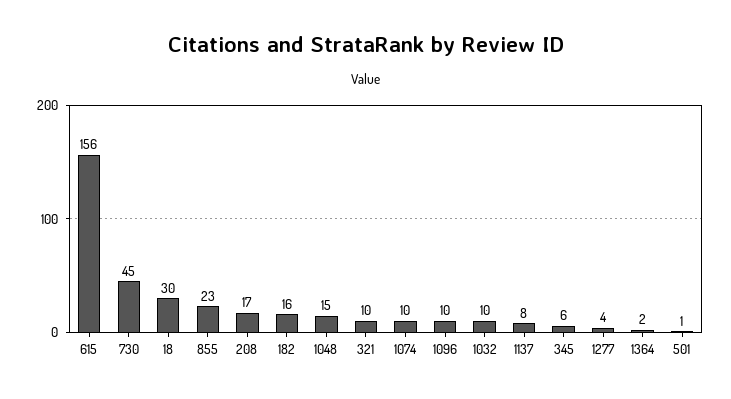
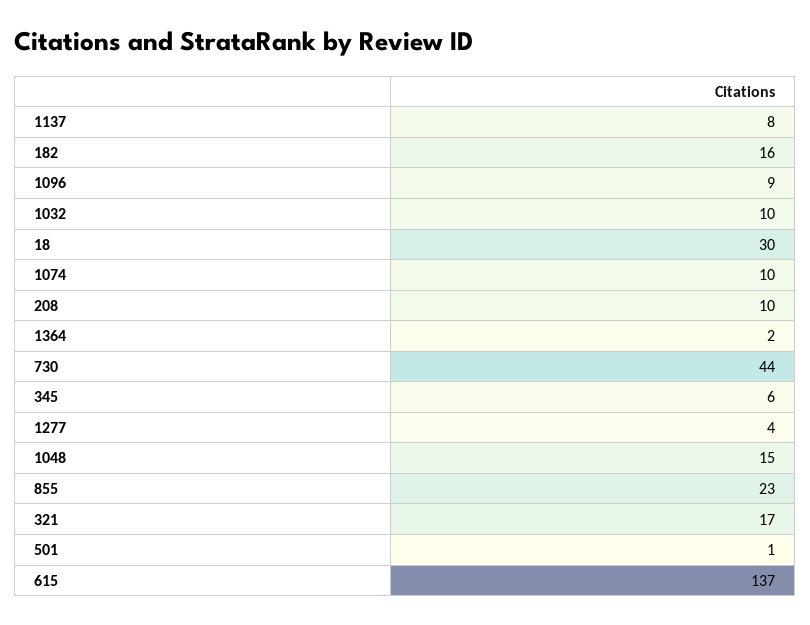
615: 156 -> 137
730: 45 -> 44
208: 17 -> 10
321: 10 -> 17
1096: 10 -> 9

